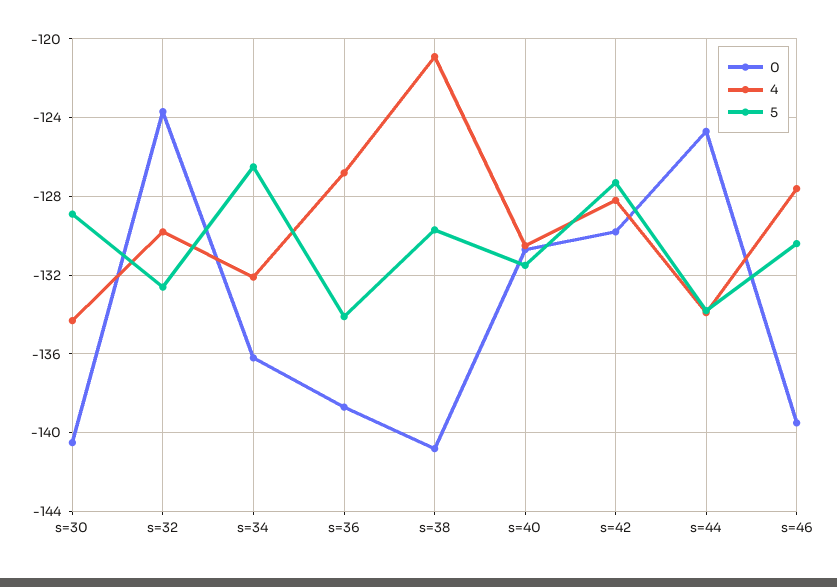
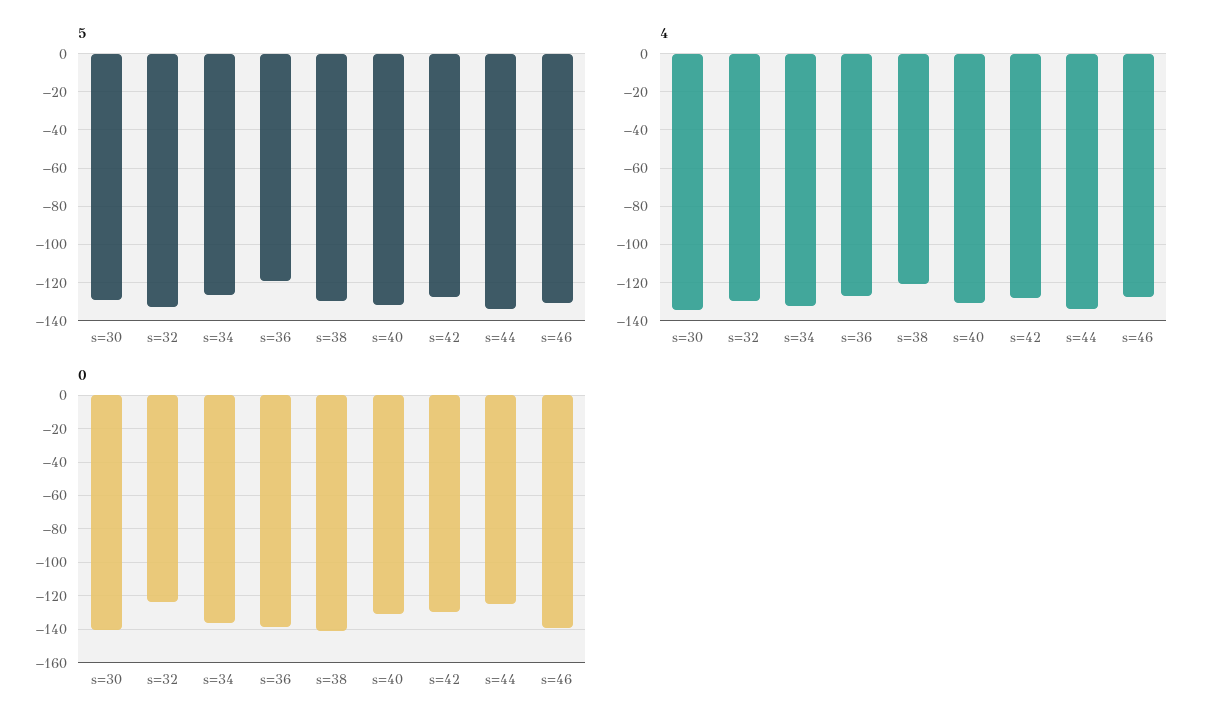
5, s=36: -134 -> -120

